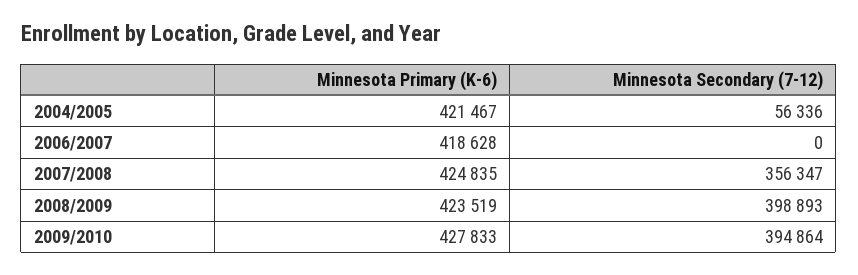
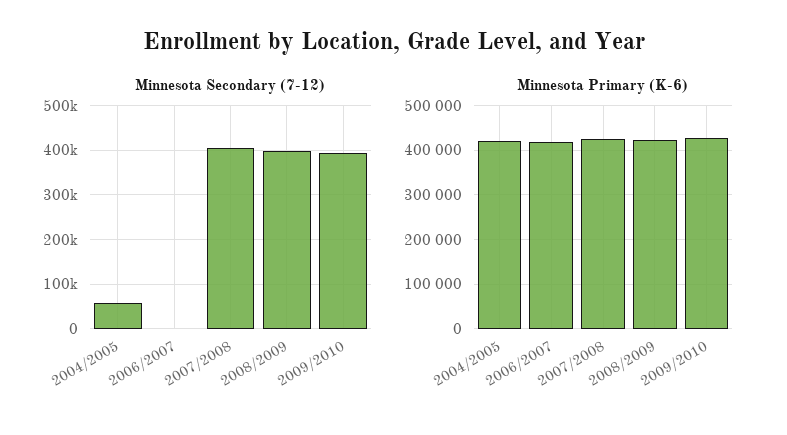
Minnesota Secondary (7-12), 2007/2008: 356347 -> 400000

